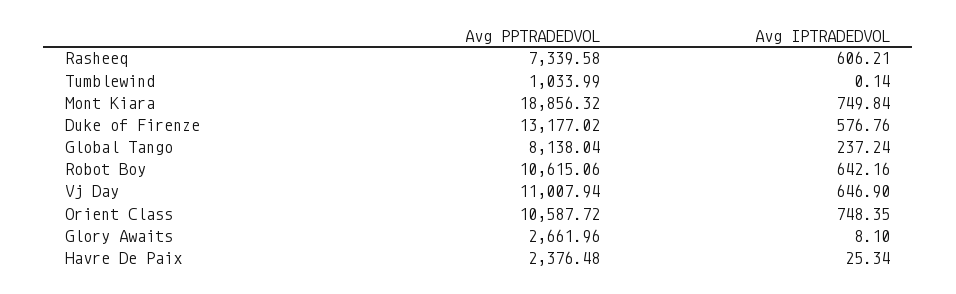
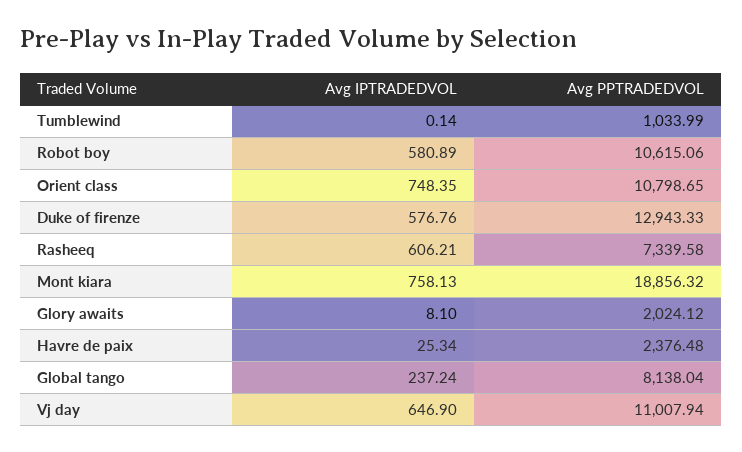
Avg IPTRADEDVOL, Mont Kiara: 749.84 -> 758.13
Avg PPTRADEDVOL, Duke of Firenze: 13177.02 -> 12943.33
Avg IPTRADEDVOL, Robot Boy: 642.16 -> 580.89
Avg PPTRADEDVOL, Orient Class: 10587.72 -> 10798.65
Avg PPTRADEDVOL, Glory Awaits: 2661.96 -> 2024.12

